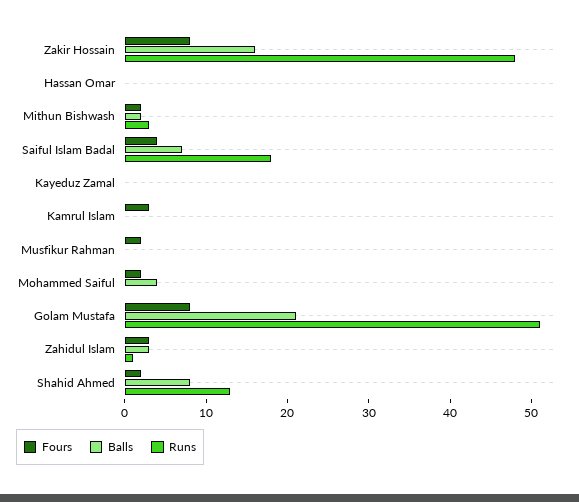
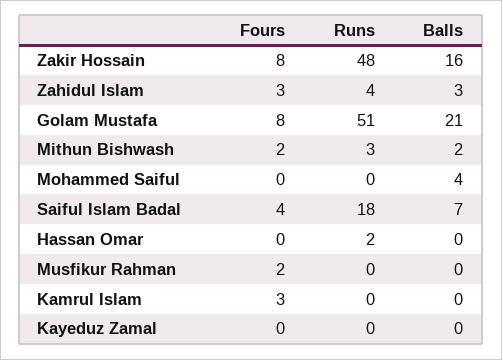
Runs, Hassan Omar: 0 -> 2
Fours, Mohammed Saiful: 2 -> 0
Runs, Zahidul Islam: 1 -> 4
Fours, Shahid Ahmed: 2 -> none
Balls, Shahid Ahmed: 8 -> none
Runs, Shahid Ahmed: 13 -> none

